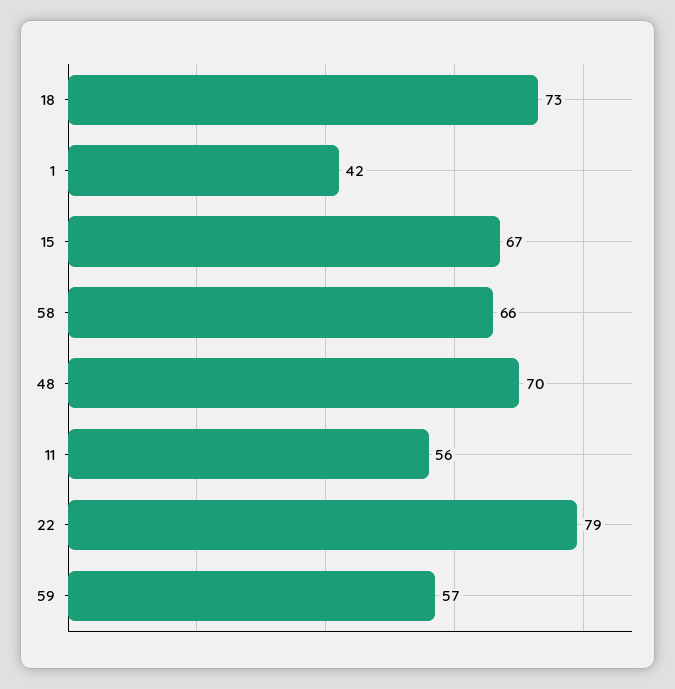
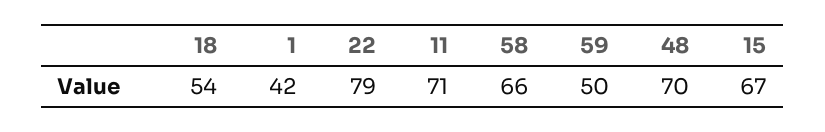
18: 73 -> 54
11: 56 -> 71
59: 57 -> 50

